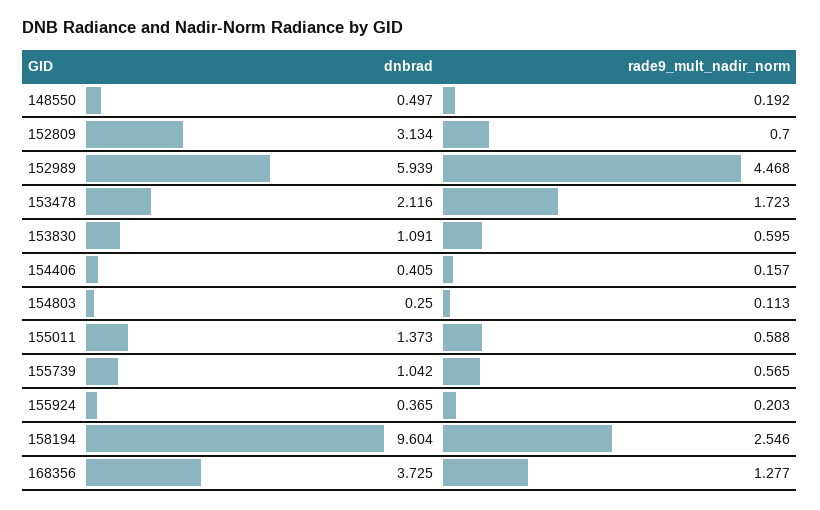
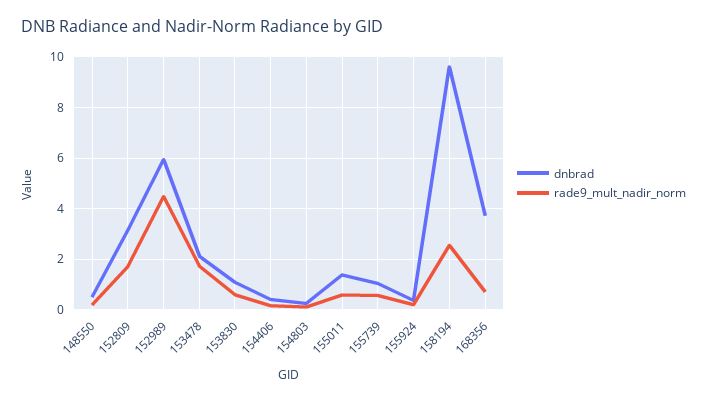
rade9_mult_nadir_norm, 152809: 0.7 -> 1.75
rade9_mult_nadir_norm, 168356: 1.277 -> 0.75

